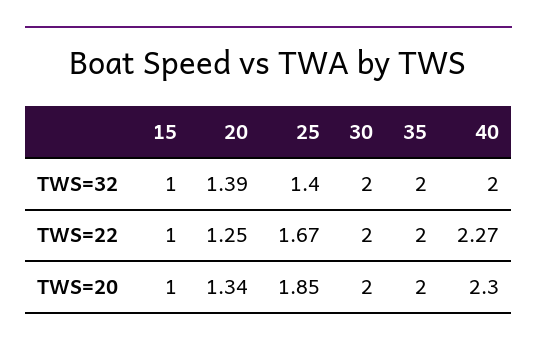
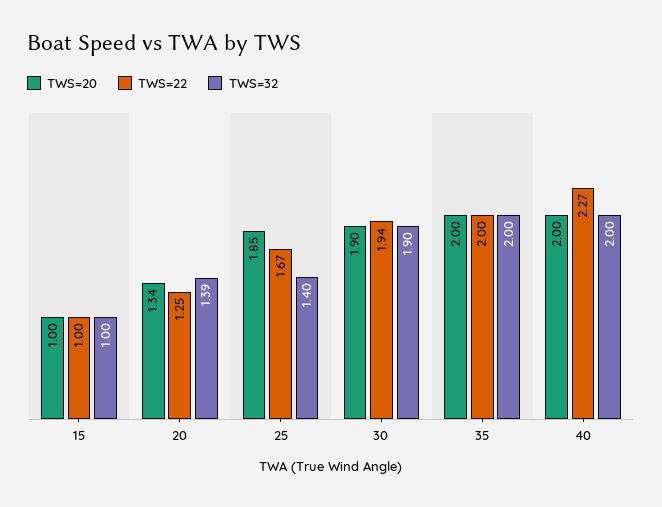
TWS=32, 30: 2 -> 1.9
TWS=22, 30: 2 -> 1.94
TWS=20, 30: 2 -> 1.9
TWS=20, 40: 2.3 -> 2

